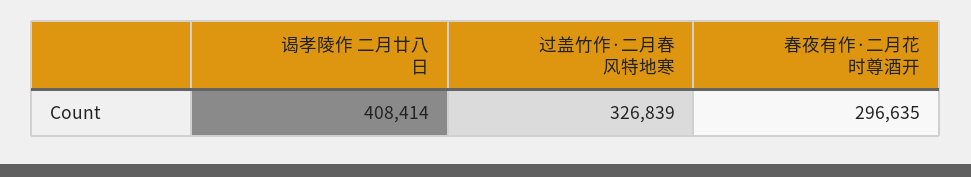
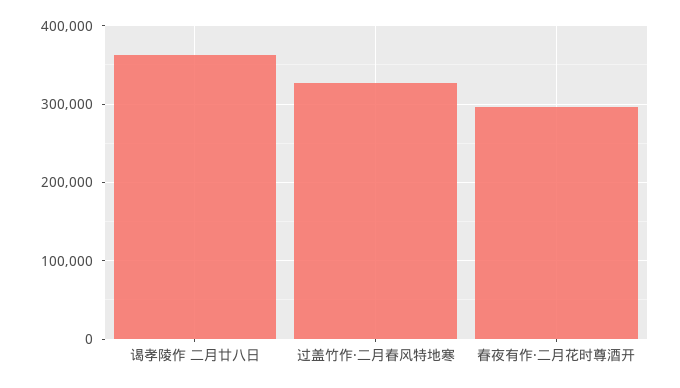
谒孝陵作 二月廿八日: 408414 -> 360000

